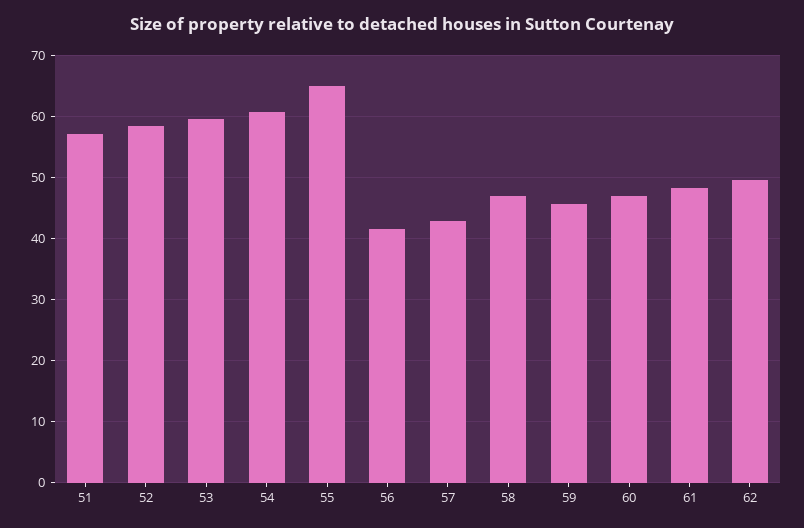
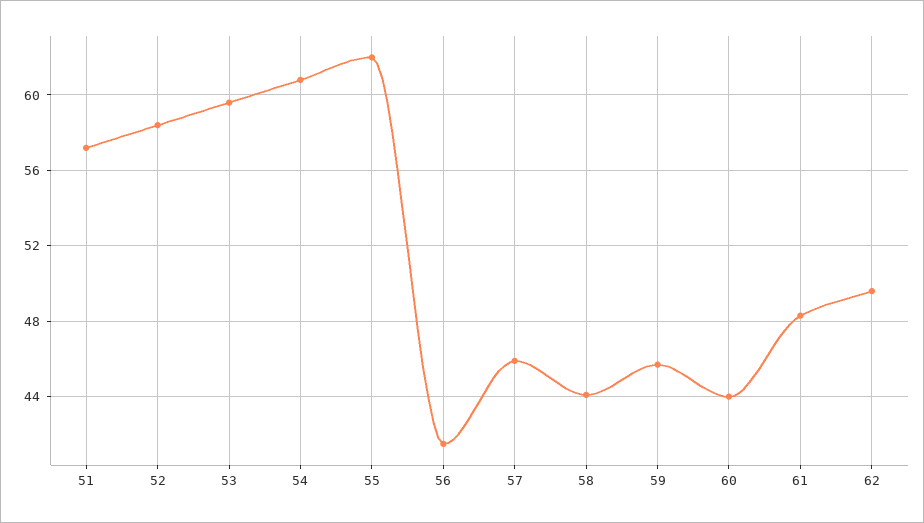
55: 65 -> 62
57: 43 -> 46
58: 47 -> 44
60: 47 -> 44

